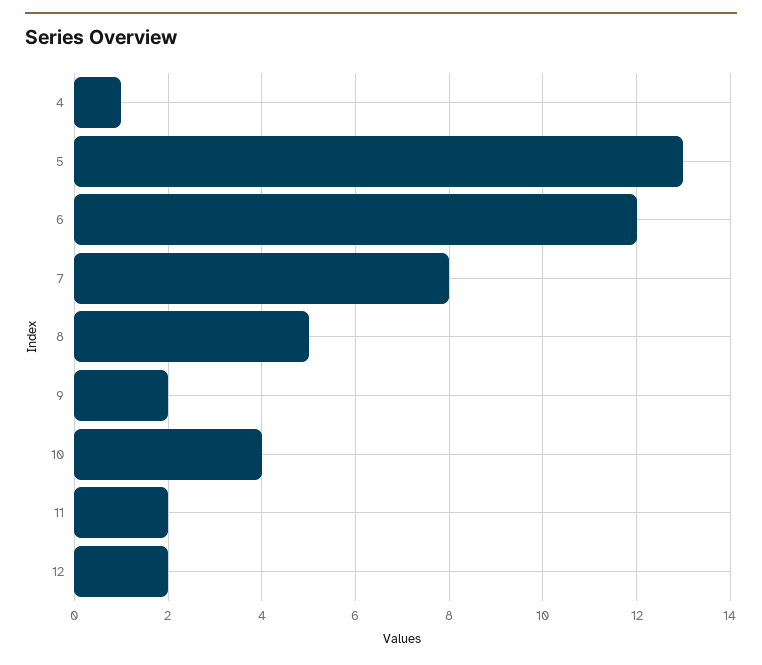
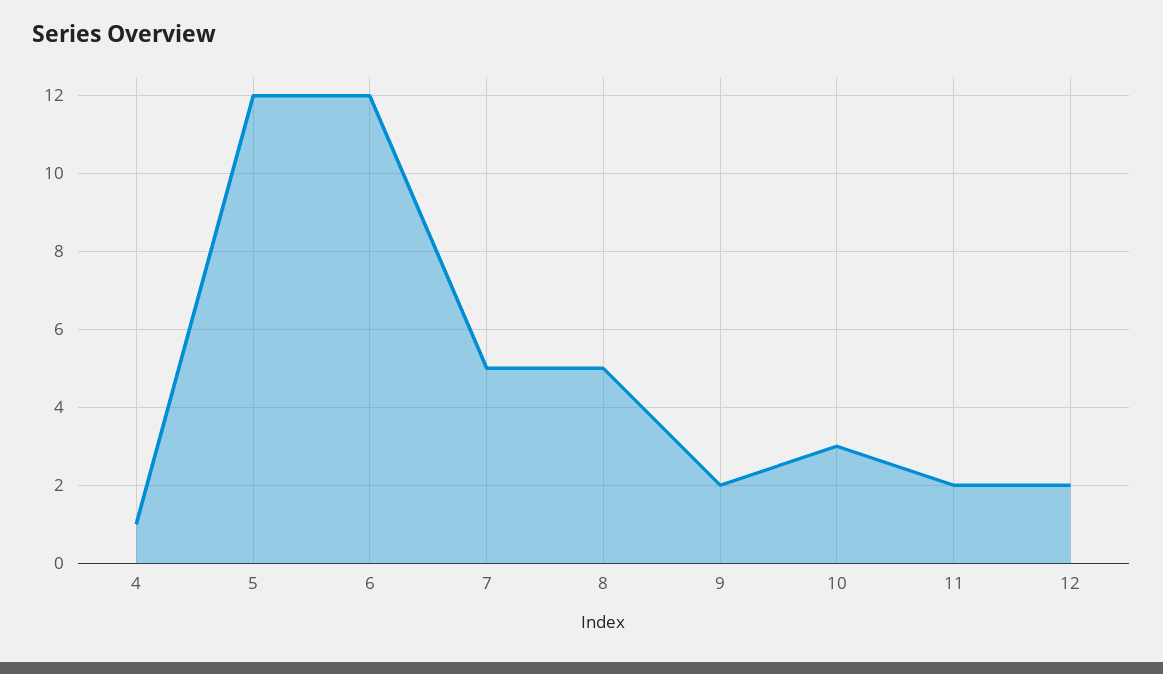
5: 13 -> 12
7: 8 -> 5
10: 4 -> 3

